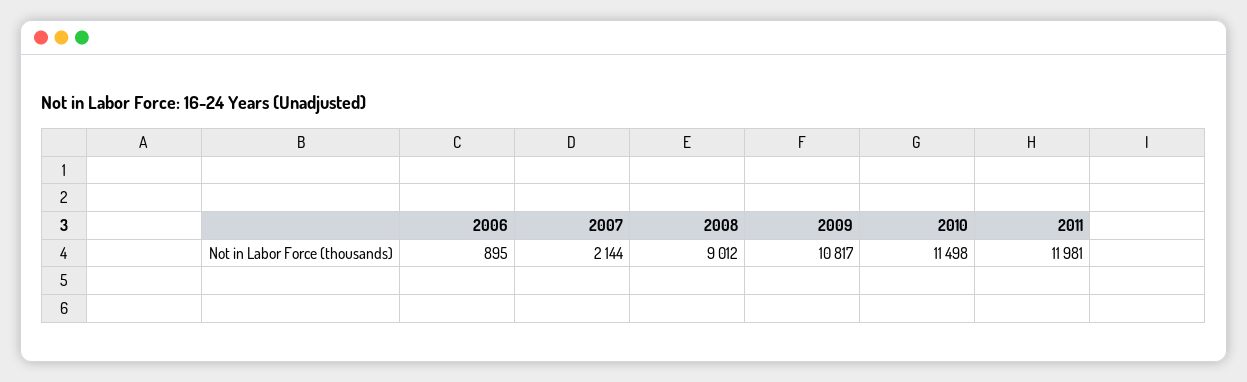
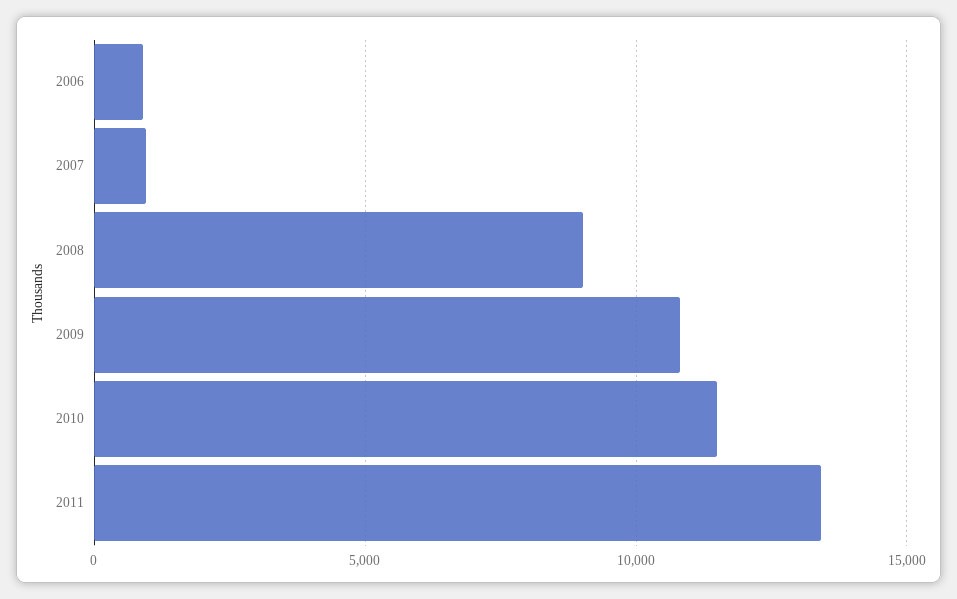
2007: 2144 -> 1000
2011: 11981 -> 13500

